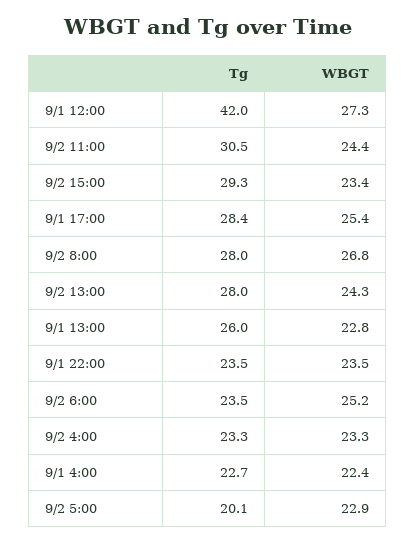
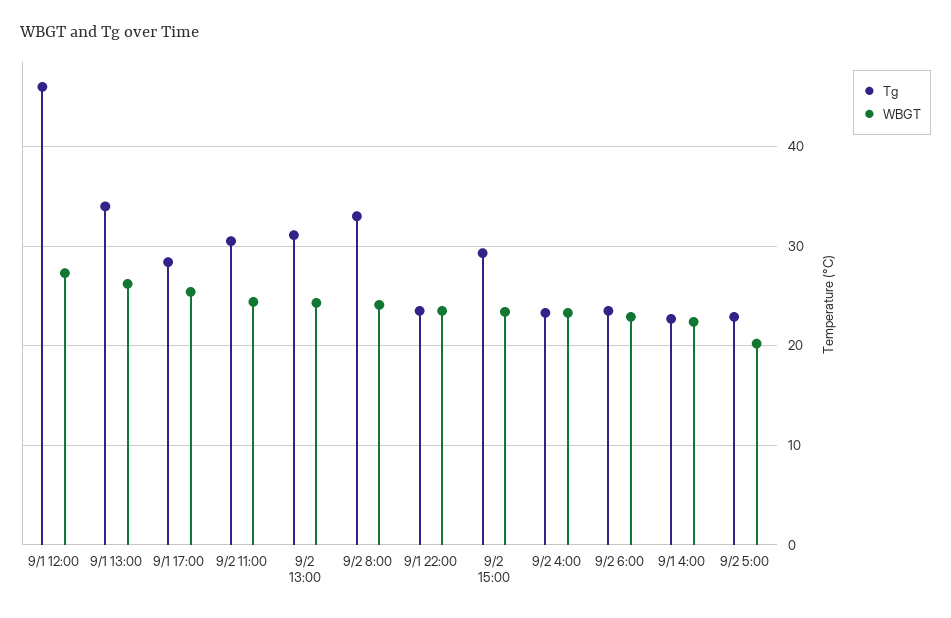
Tg, 9/1 12:00: 42 -> 46
Tg, 9/2 8:00: 28 -> 33
WBGT, 9/2 8:00: 26.8 -> 24
Tg, 9/2 13:00: 28 -> 31
Tg, 9/1 13:00: 26 -> 34
WBGT, 9/1 13:00: 22.8 -> 26
WBGT, 9/2 6:00: 25.2 -> 23
Tg, 9/2 5:00: 20.1 -> 23
WBGT, 9/2 5:00: 22.9 -> 20

